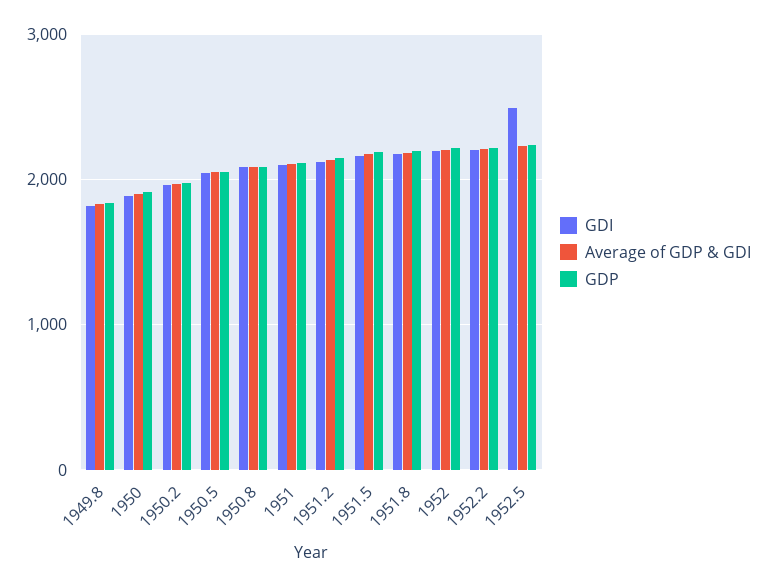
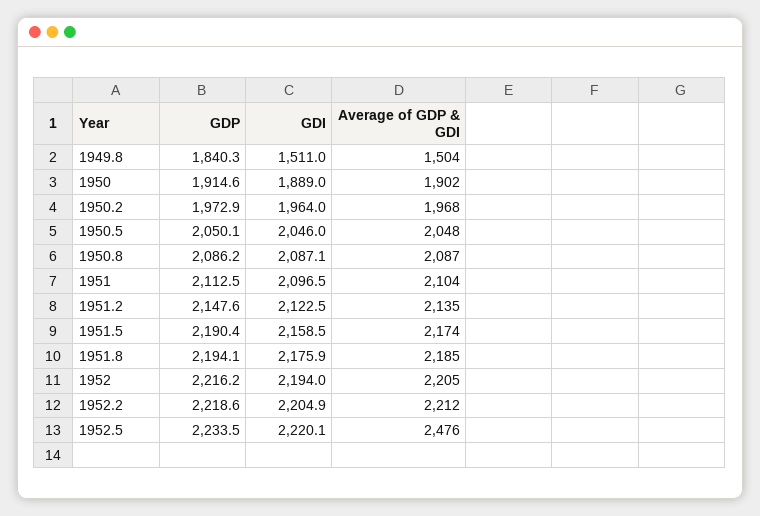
GDI, 1949.8: 1800 -> 1511
Average of GDP & GDI, 1949.8: 1800 -> 1504
GDI, 1952.5: 2500 -> 2220.1
Average of GDP & GDI, 1952.5: 2200 -> 2476

